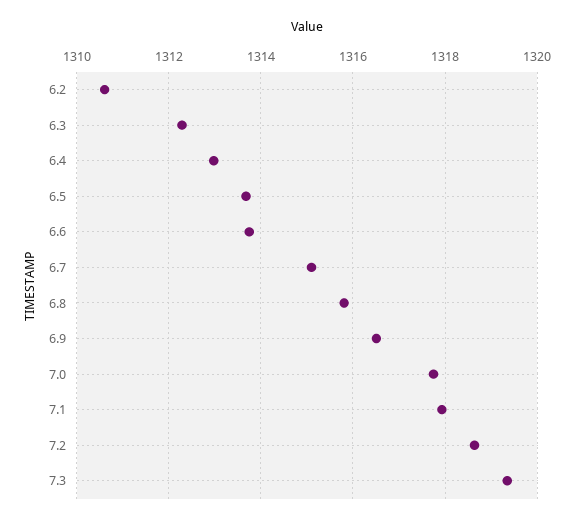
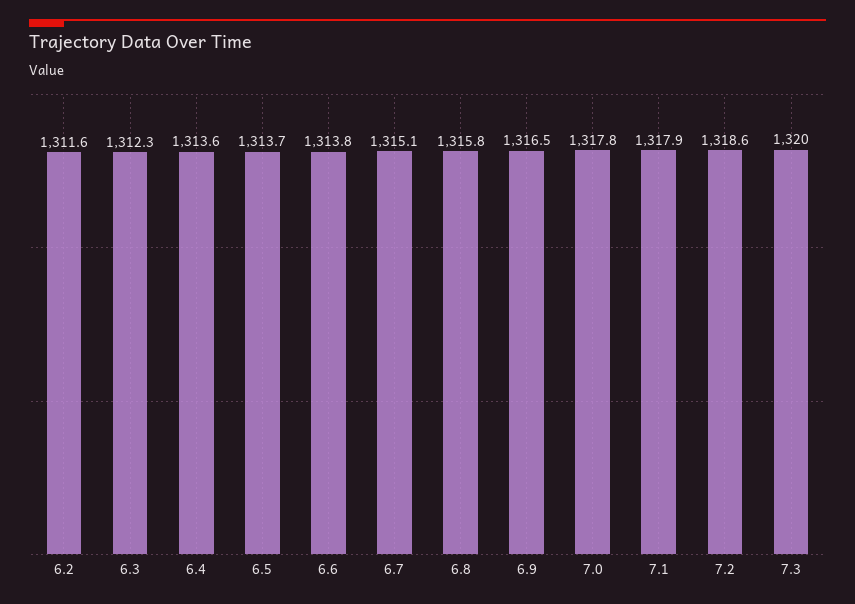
6.2: 1310.6 -> 1311.6
6.4: 1313 -> 1313.6
7.3: 1319.4 -> 1320

